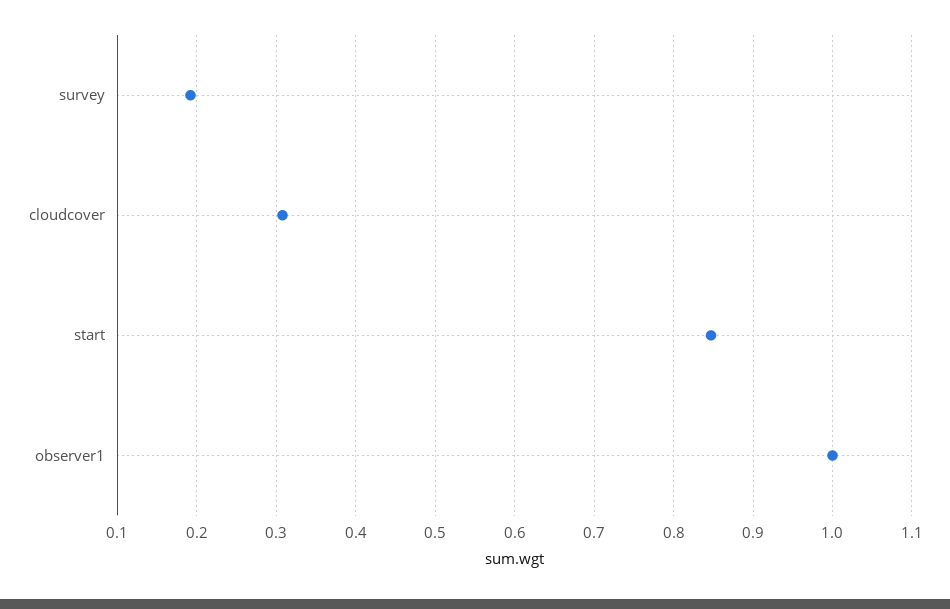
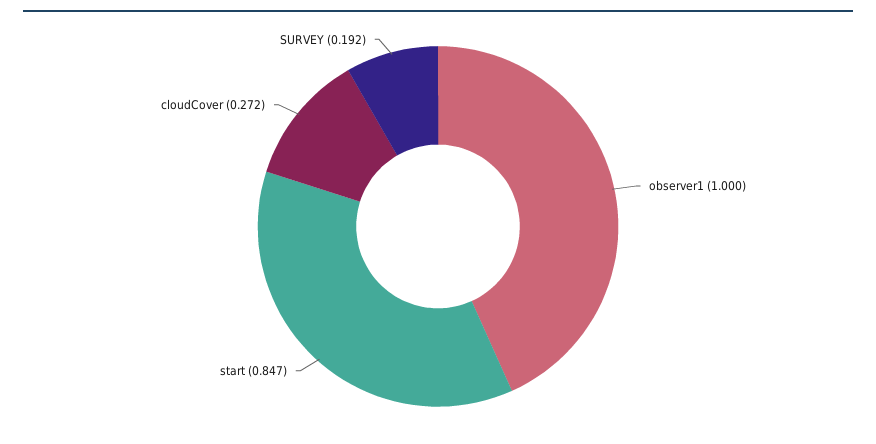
cloudcover: 0.31 -> 0.272

